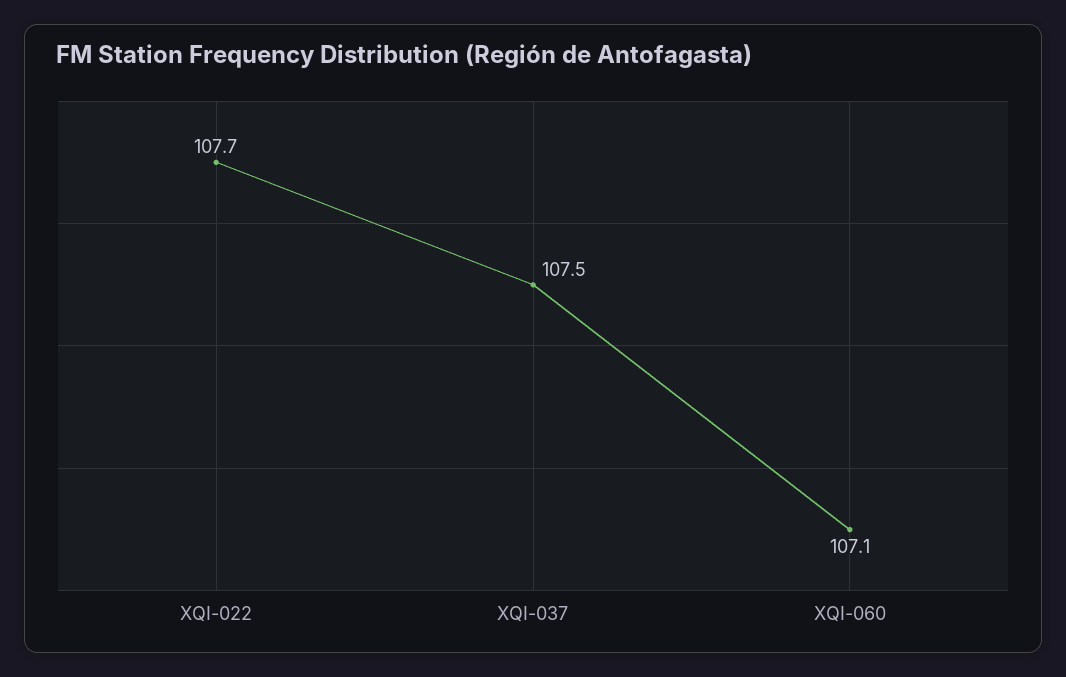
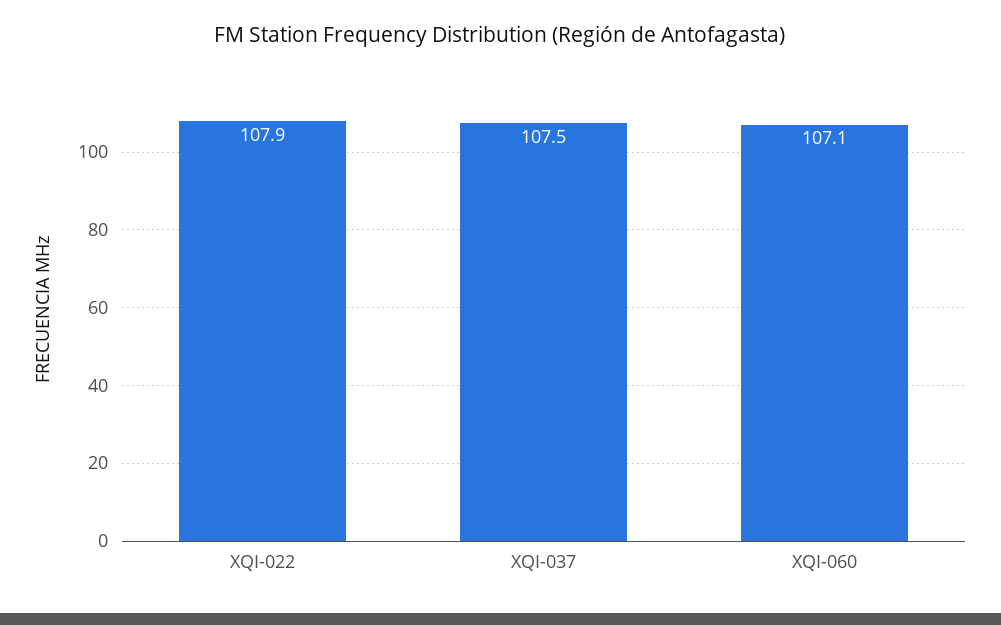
XQI-022: 107.7 -> 107.9

